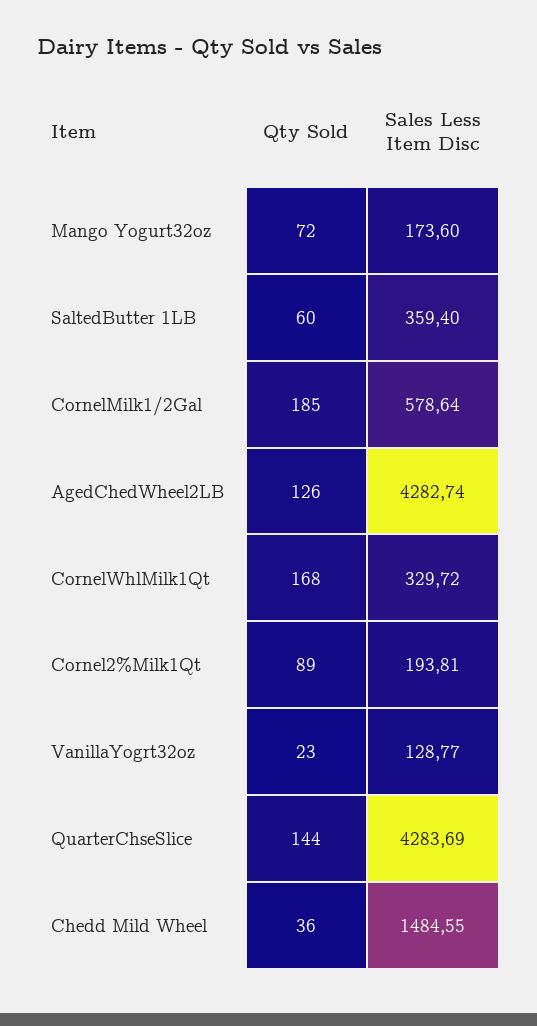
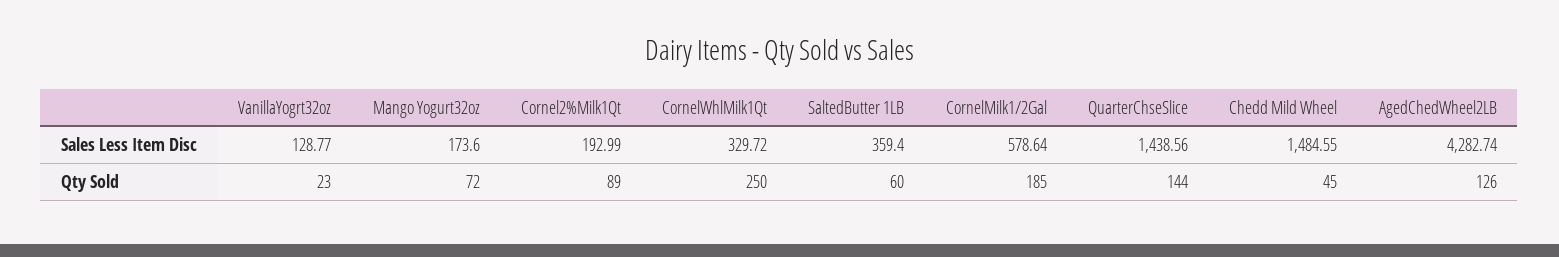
Qty Sold, CornelWhlMilk1Qt: 168 -> 250
Sales Less Item Disc, Cornel2%Milk1Qt: 193.81 -> 192.99
Sales Less Item Disc, QuarterChseSlice: 4283.69 -> 1438.56
Qty Sold, Chedd Mild Wheel: 36 -> 45

